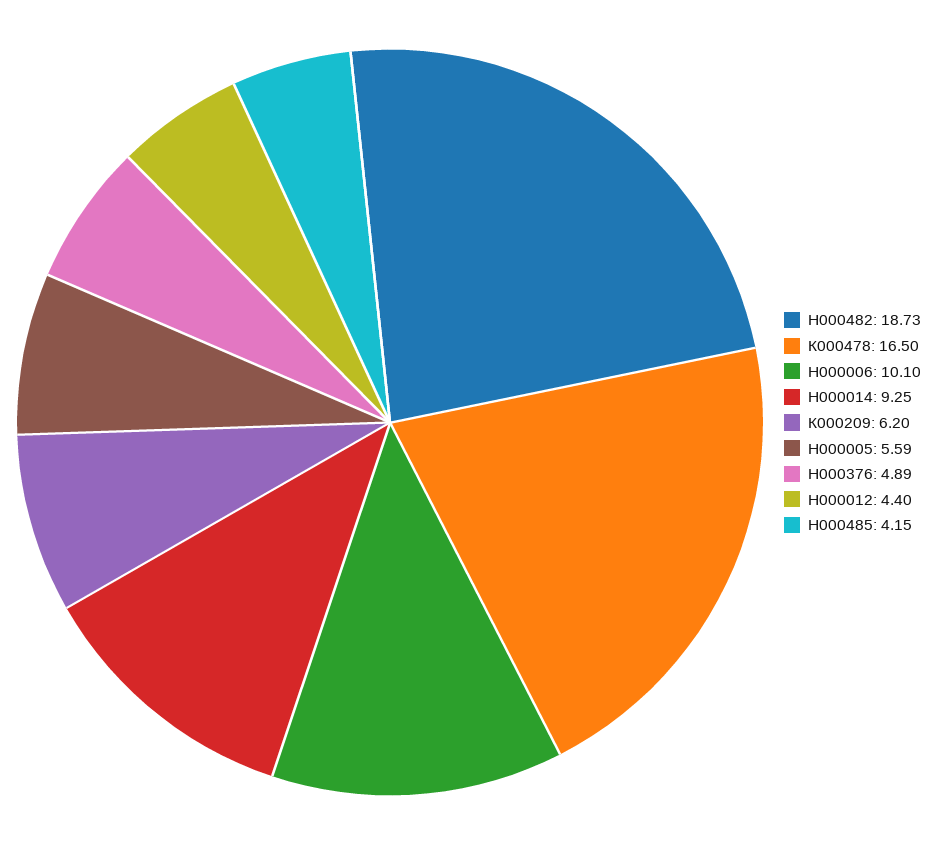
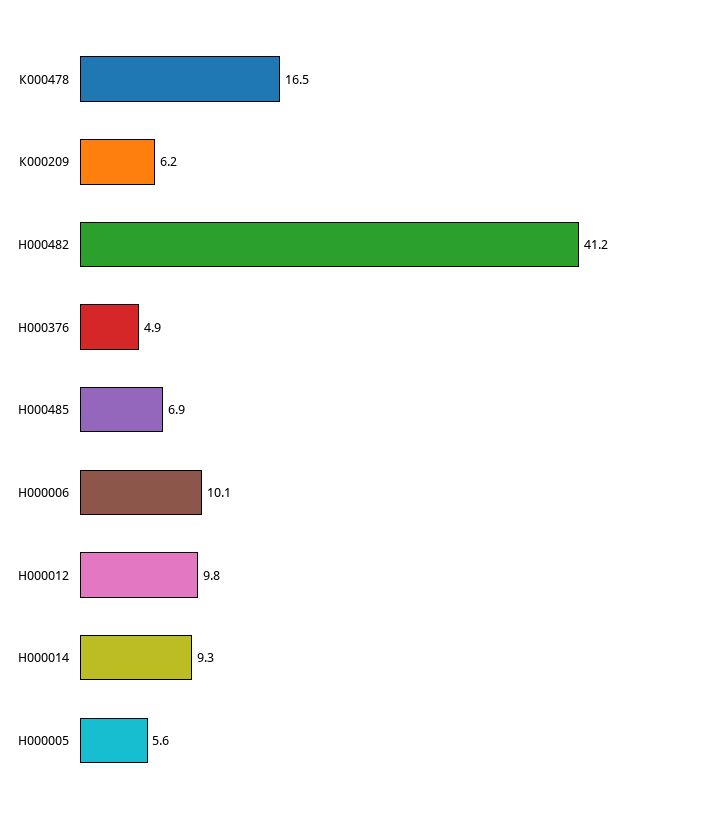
Н000482: 18.73 -> 41.2
Н000012: 4.4 -> 9.8
Н000485: 4.15 -> 6.9

